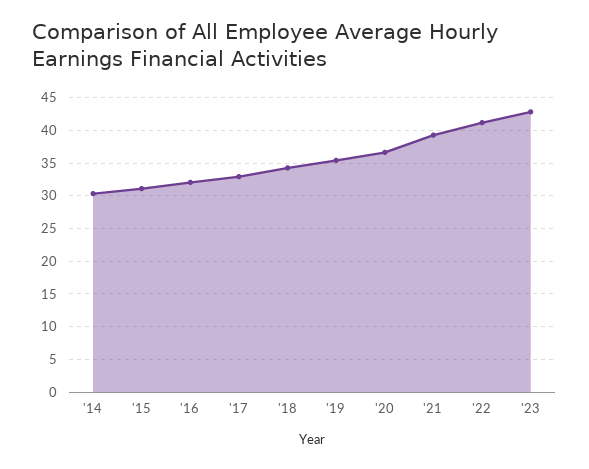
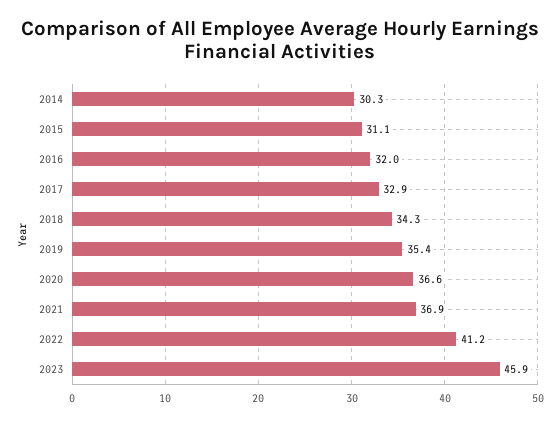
'21: 39 -> 36.9
'23: 43 -> 45.9

